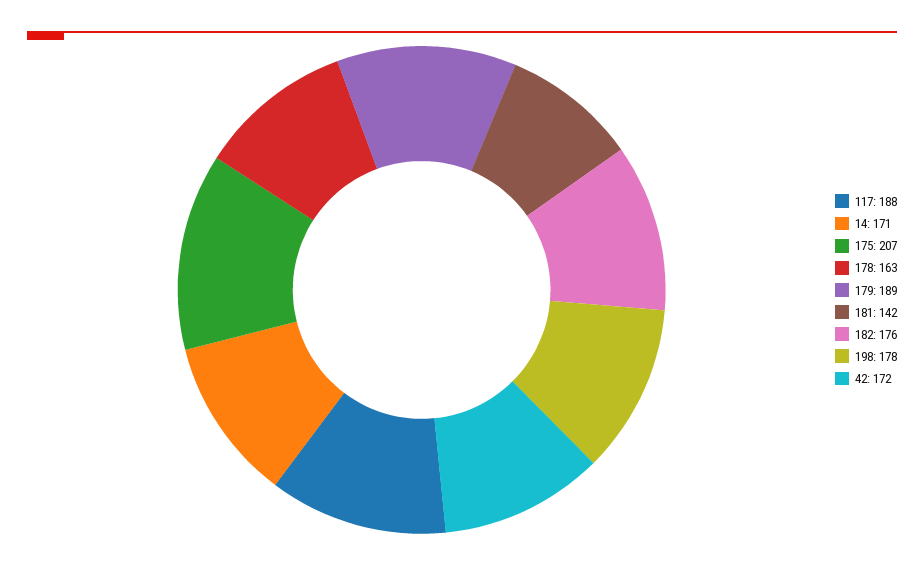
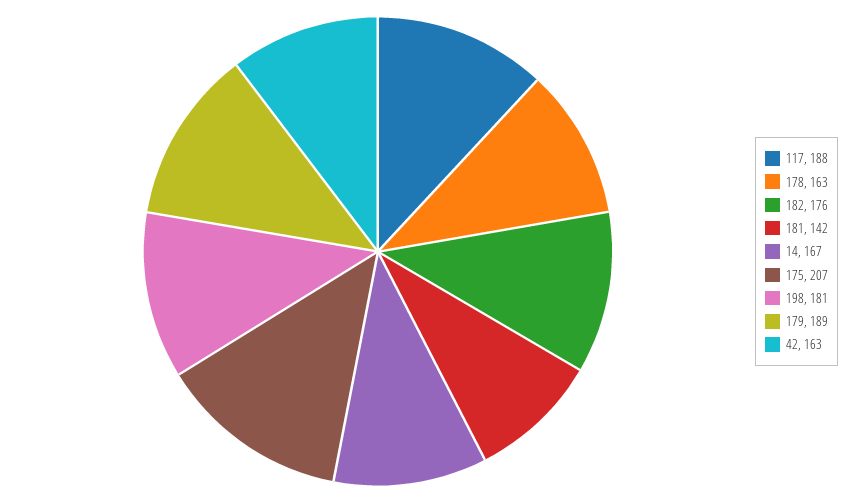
14: 171 -> 167
198: 178 -> 181
42: 172 -> 163

